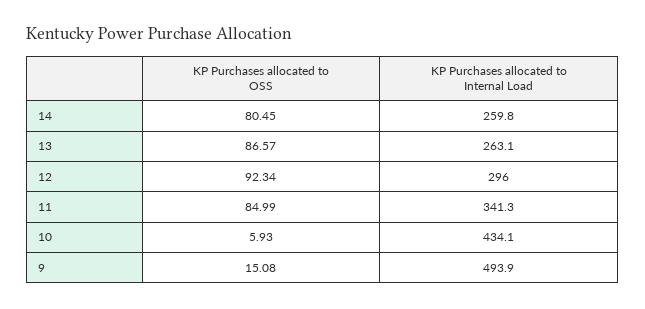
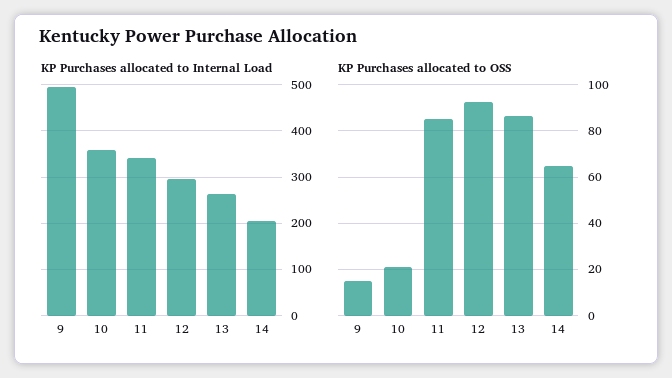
KP Purchases allocated to OSS, 14: 80.45 -> 65
KP Purchases allocated to Internal Load, 14: 259.8 -> 200
KP Purchases allocated to OSS, 10: 5.93 -> 20
KP Purchases allocated to Internal Load, 10: 434.1 -> 360

